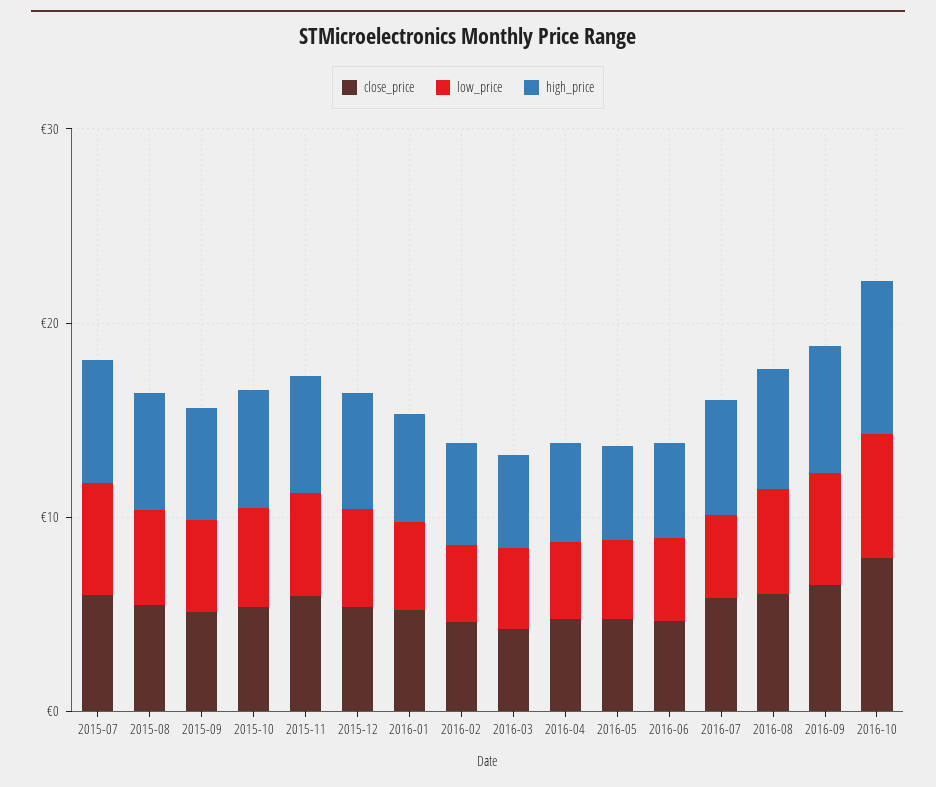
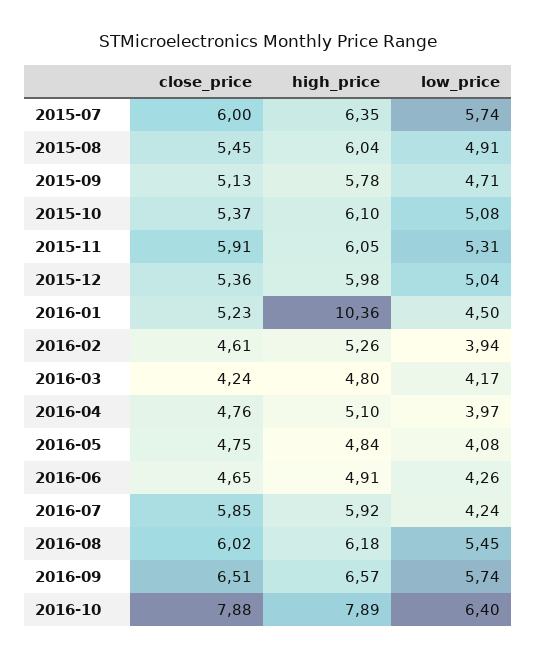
high_price, 2016-01: 6 -> 10.36

